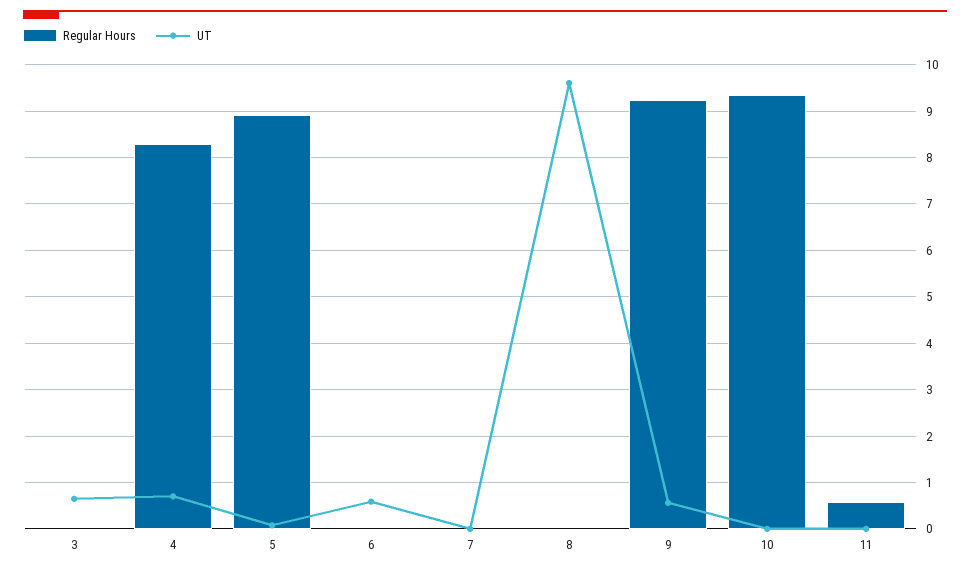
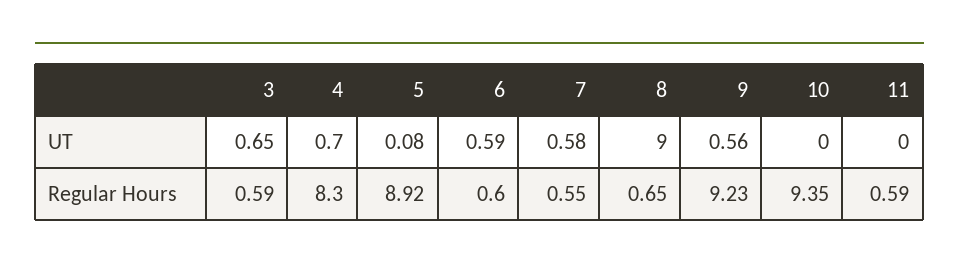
Regular Hours, 3: 0 -> 0.59
Regular Hours, 6: 0 -> 0.6
Regular Hours, 7: 0 -> 0.55
UT, 7: 0 -> 0.58
Regular Hours, 8: 0 -> 0.65
UT, 8: 9.6 -> 9

